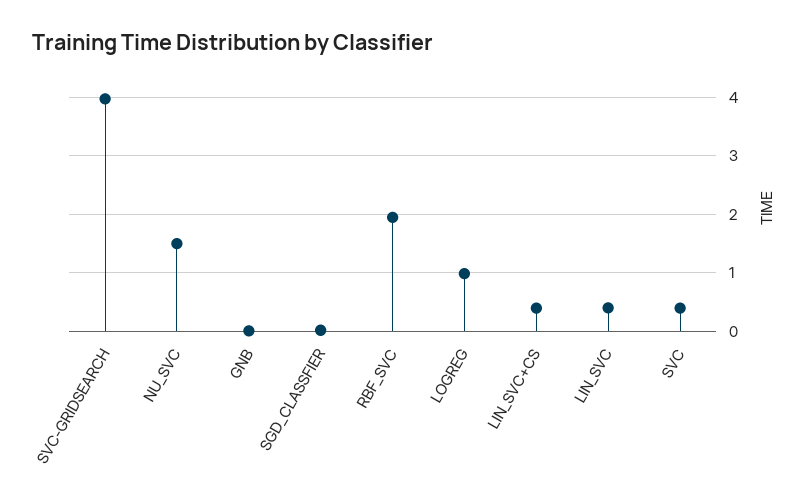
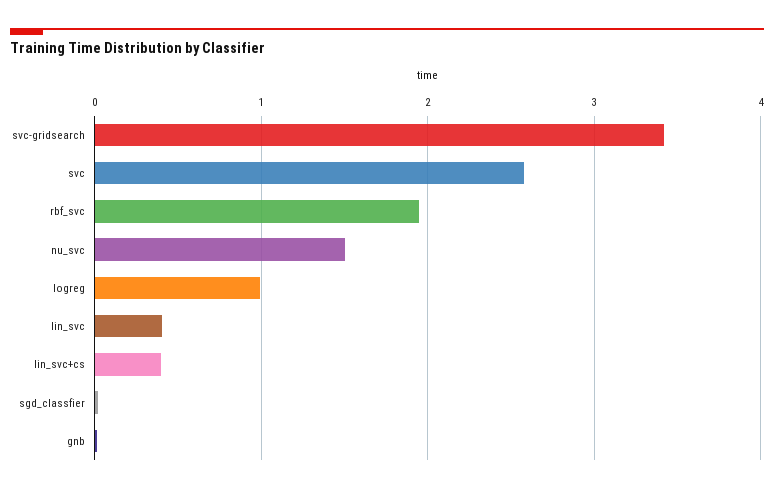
SVC-GRIDSEARCH: 4 -> 3.4
SVC: 0.4 -> 2.6

